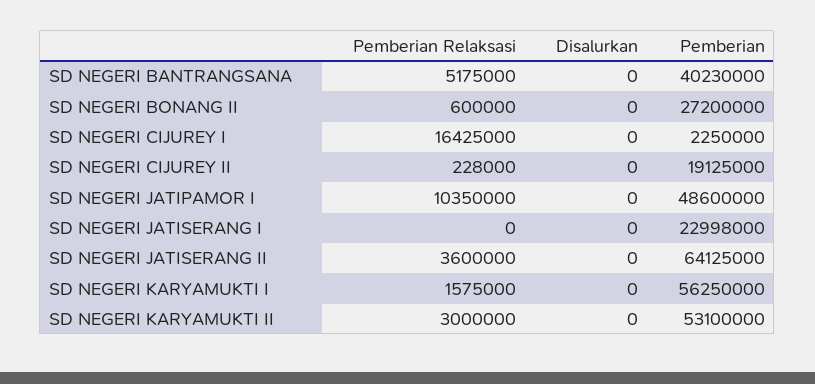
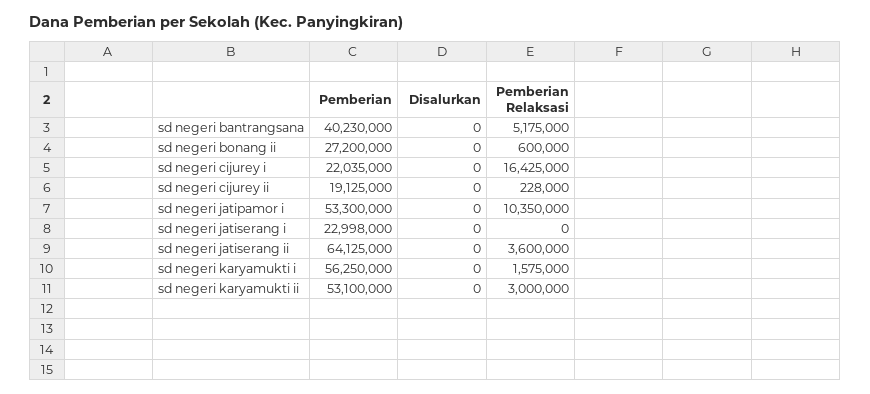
Pemberian, SD NEGERI CIJUREY I: 2250000 -> 22035000
Pemberian, SD NEGERI JATIPAMOR I: 48600000 -> 53300000

